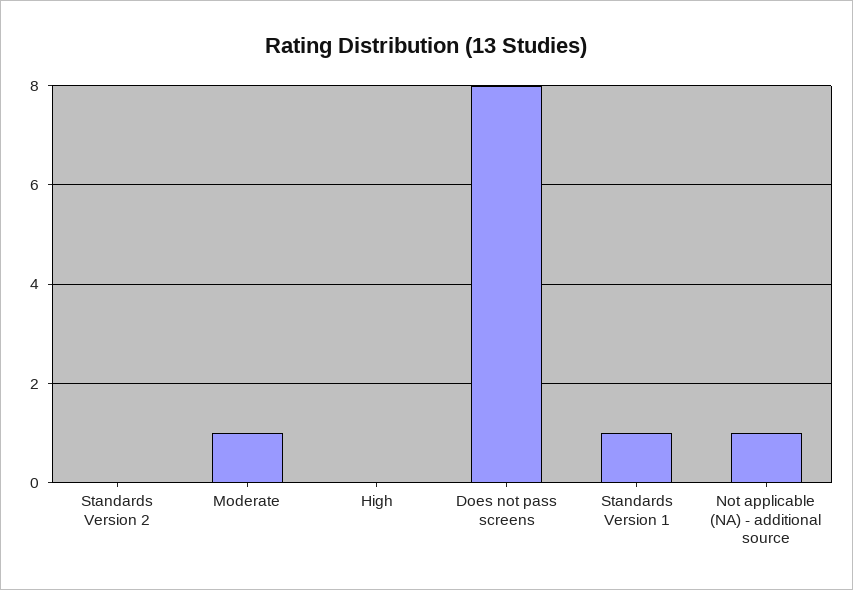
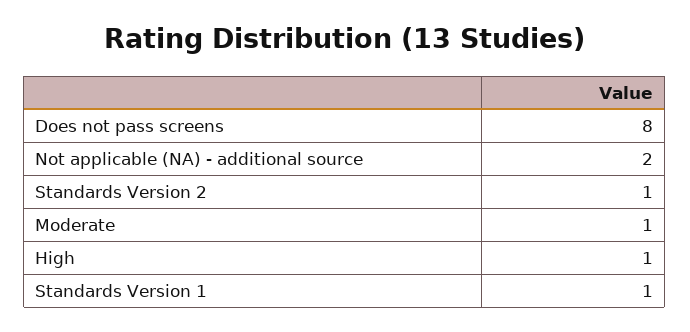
Standards Version 2: 0 -> 1
High: 0 -> 1
Not applicable (NA) - additional source: 1 -> 2

